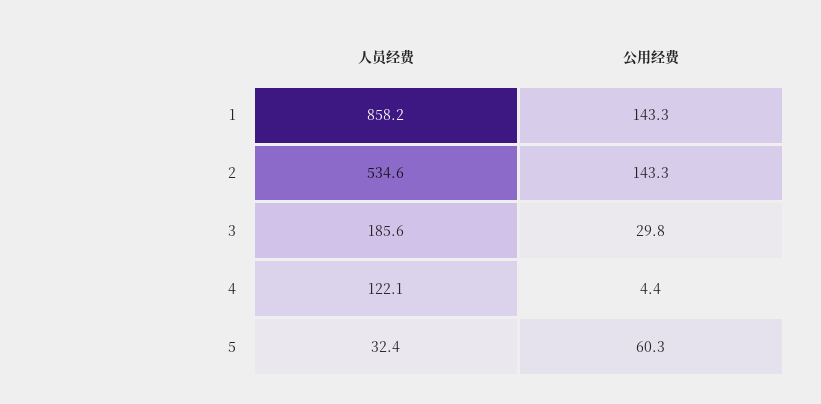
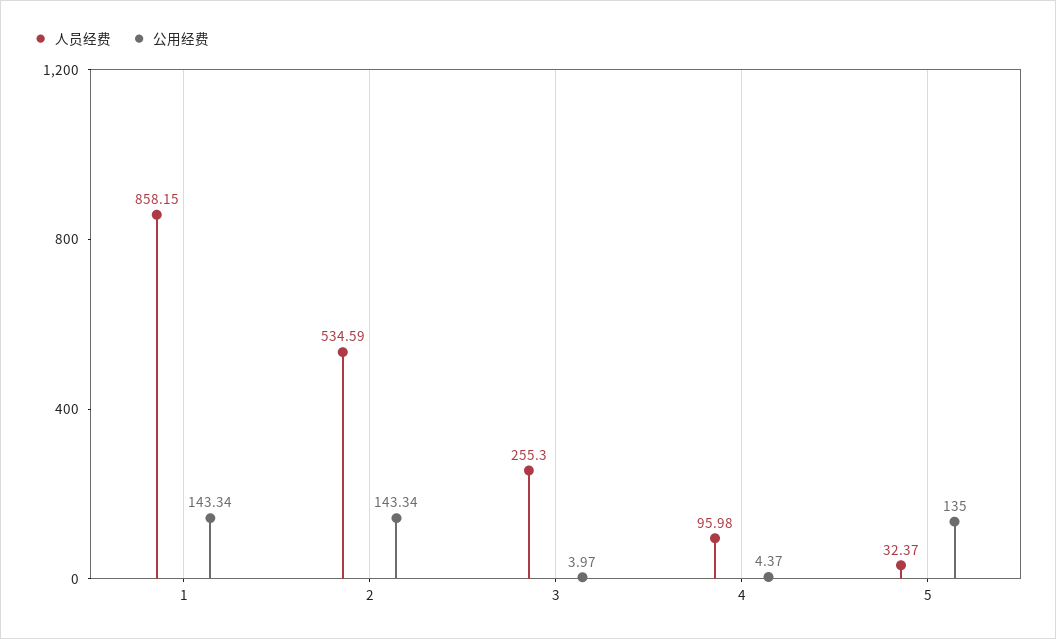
人员经费, 3: 185.6 -> 255.3
公用经费, 3: 29.8 -> 3.97
人员经费, 4: 122.1 -> 95.98
公用经费, 5: 60.3 -> 135

